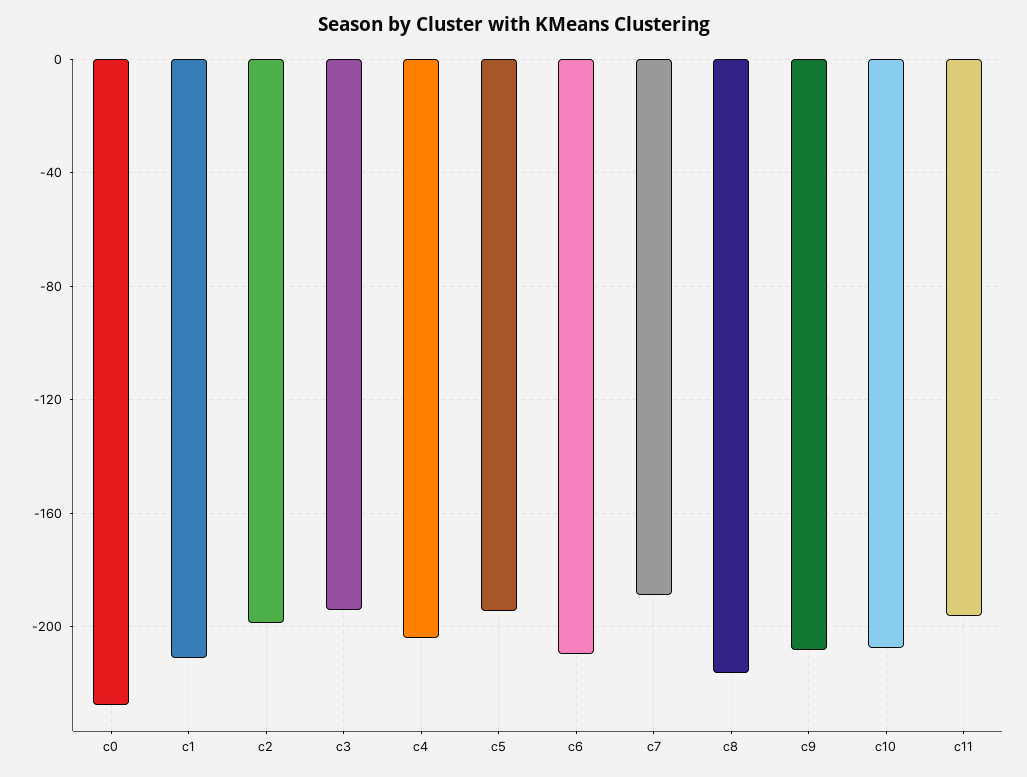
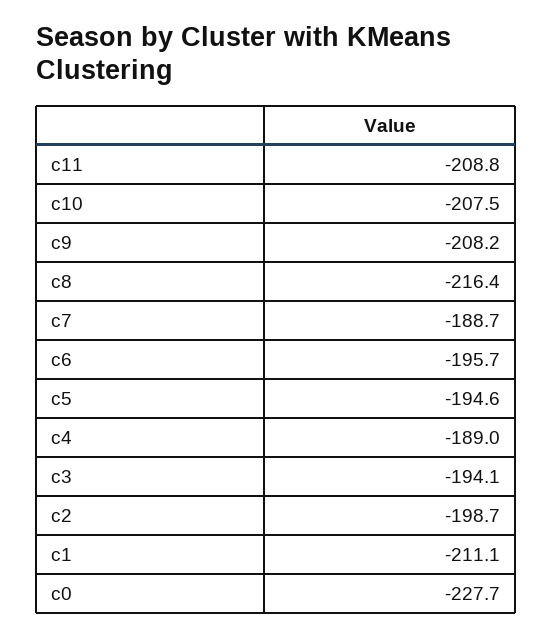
c4: -205 -> -189
c6: -210 -> -195.7
c11: -195 -> -208.8

